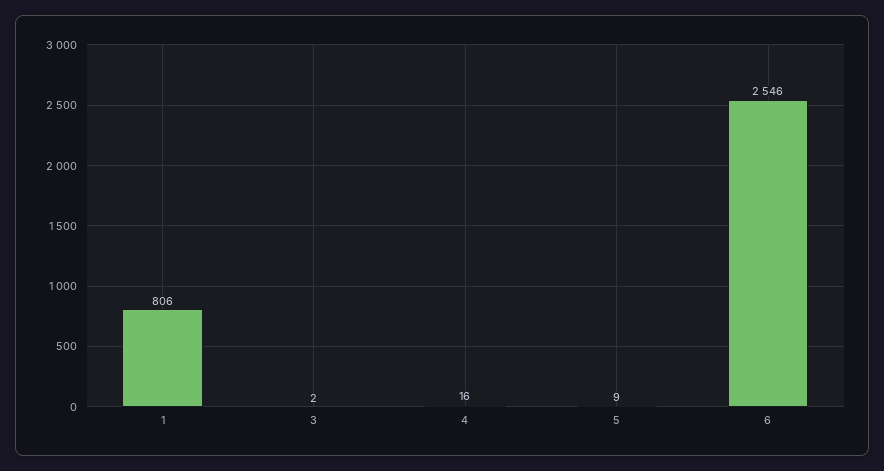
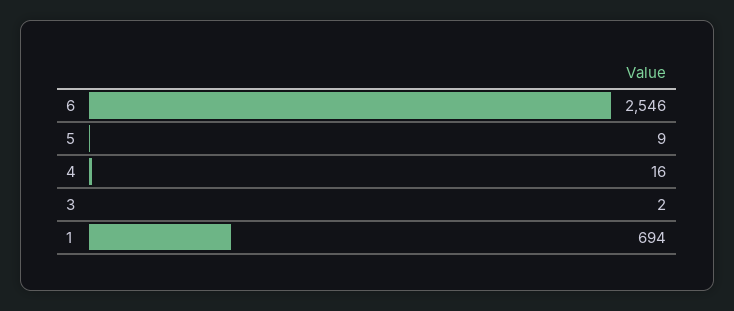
1: 806 -> 694

